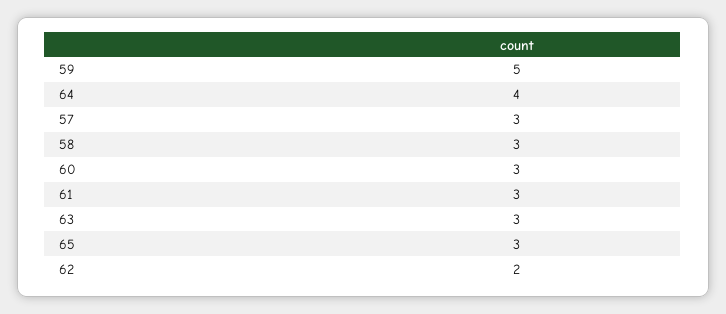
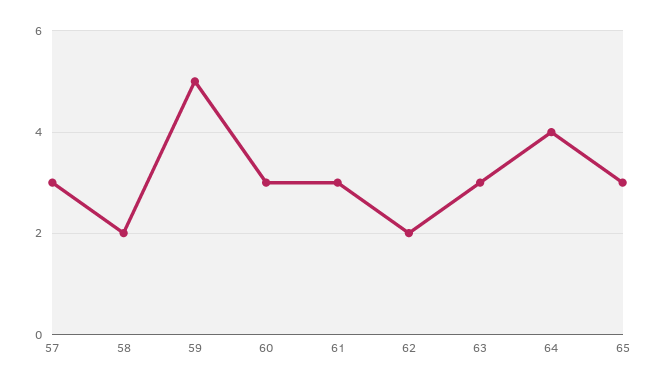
58: 3 -> 2

